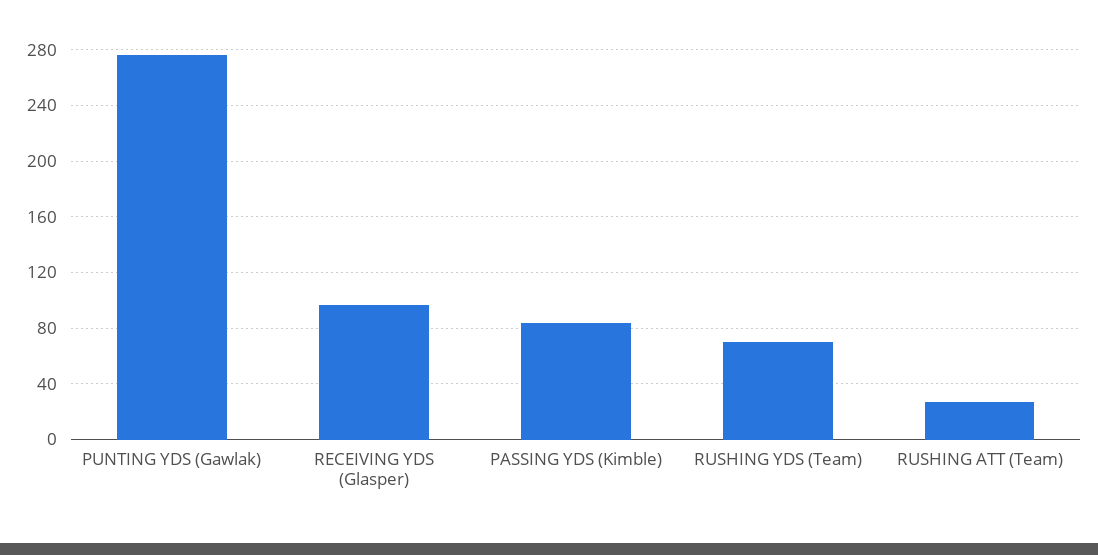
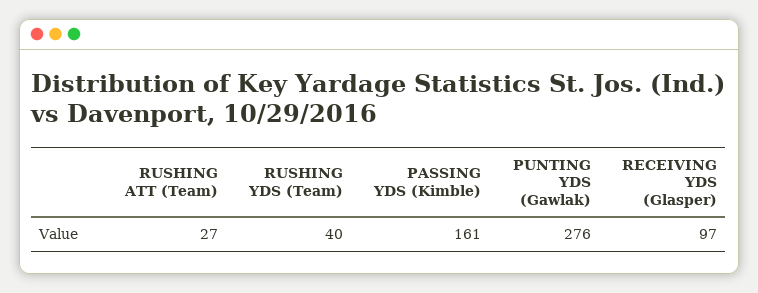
PASSING YDS (Kimble): 85 -> 161
RUSHING YDS (Team): 70 -> 40

